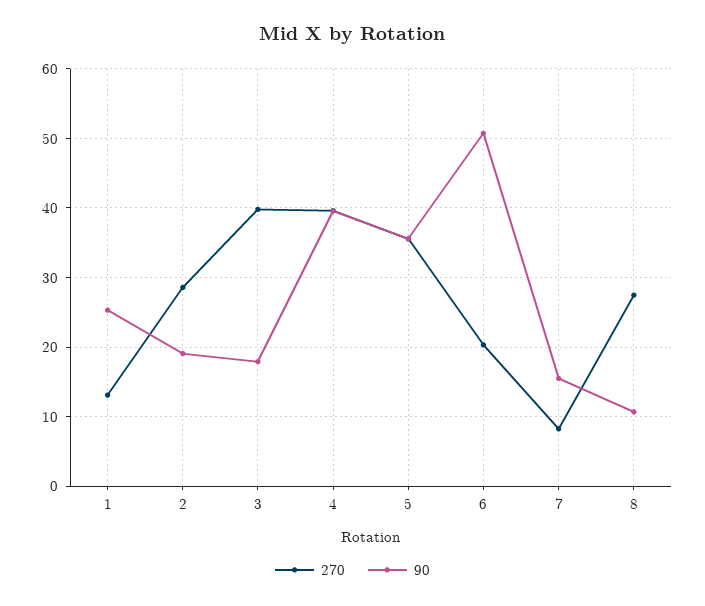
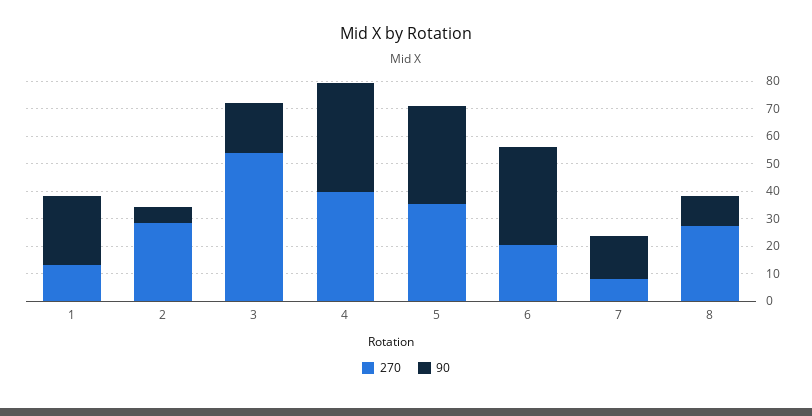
90, 2: 19 -> 5
270, 3: 40 -> 55
90, 6: 51 -> 35

